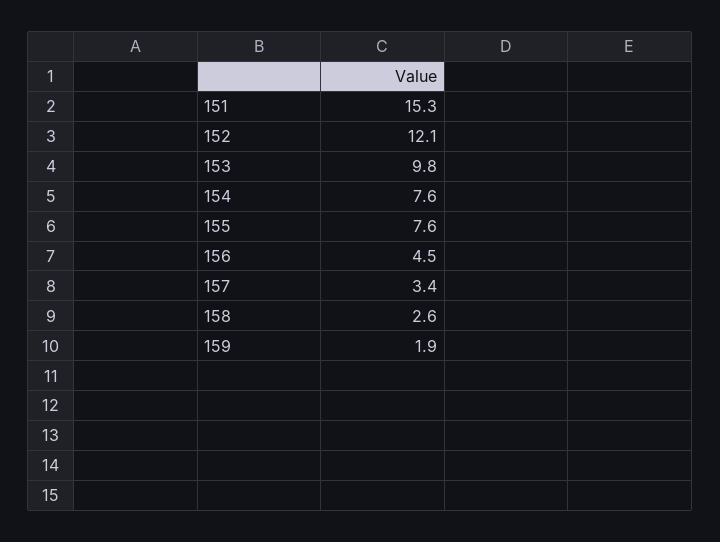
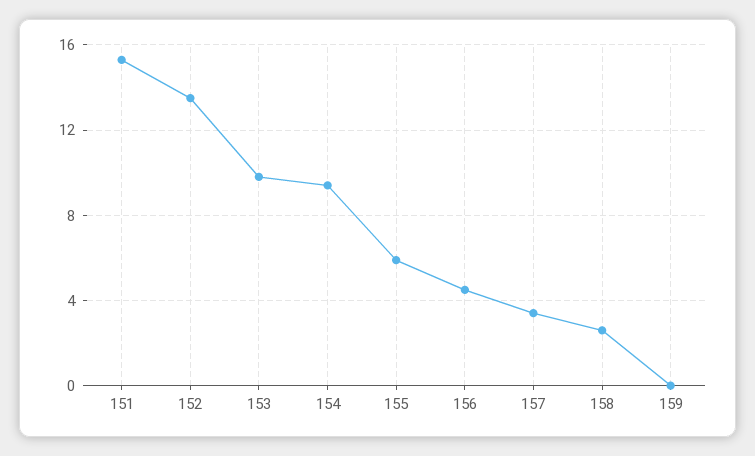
152: 12.1 -> 13.5
154: 7.6 -> 9.5
155: 7.6 -> 6
159: 1.9 -> 0

